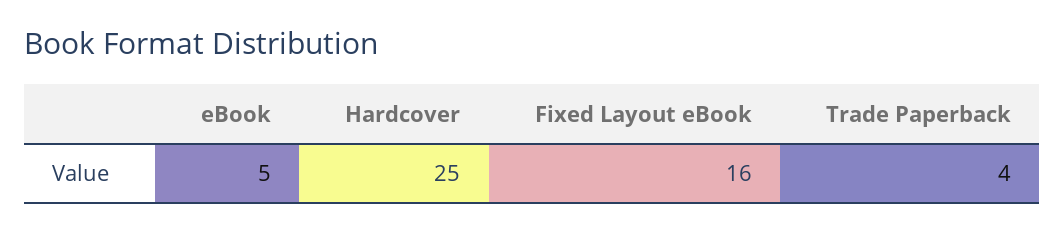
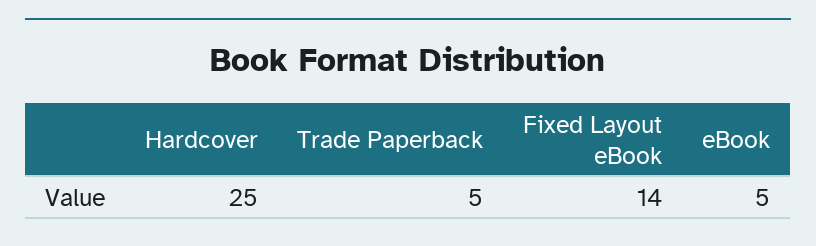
Fixed Layout eBook: 16 -> 14
Trade Paperback: 4 -> 5

